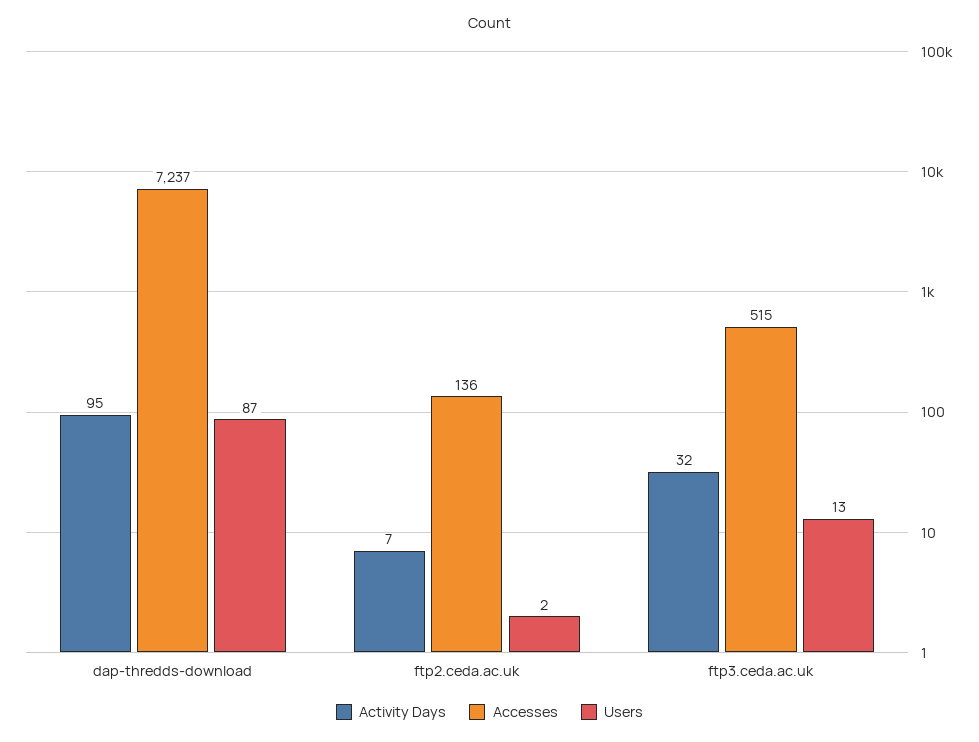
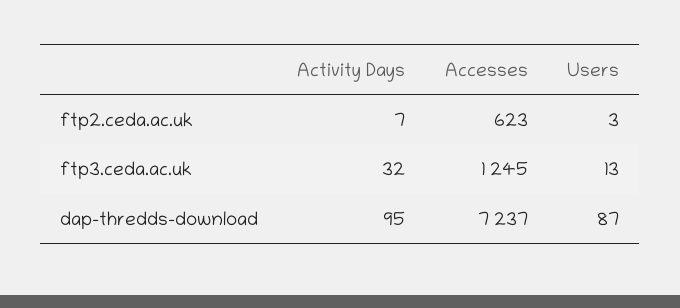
Accesses, ftp2.ceda.ac.uk: 136 -> 623
Users, ftp2.ceda.ac.uk: 2 -> 3
Accesses, ftp3.ceda.ac.uk: 515 -> 1245

